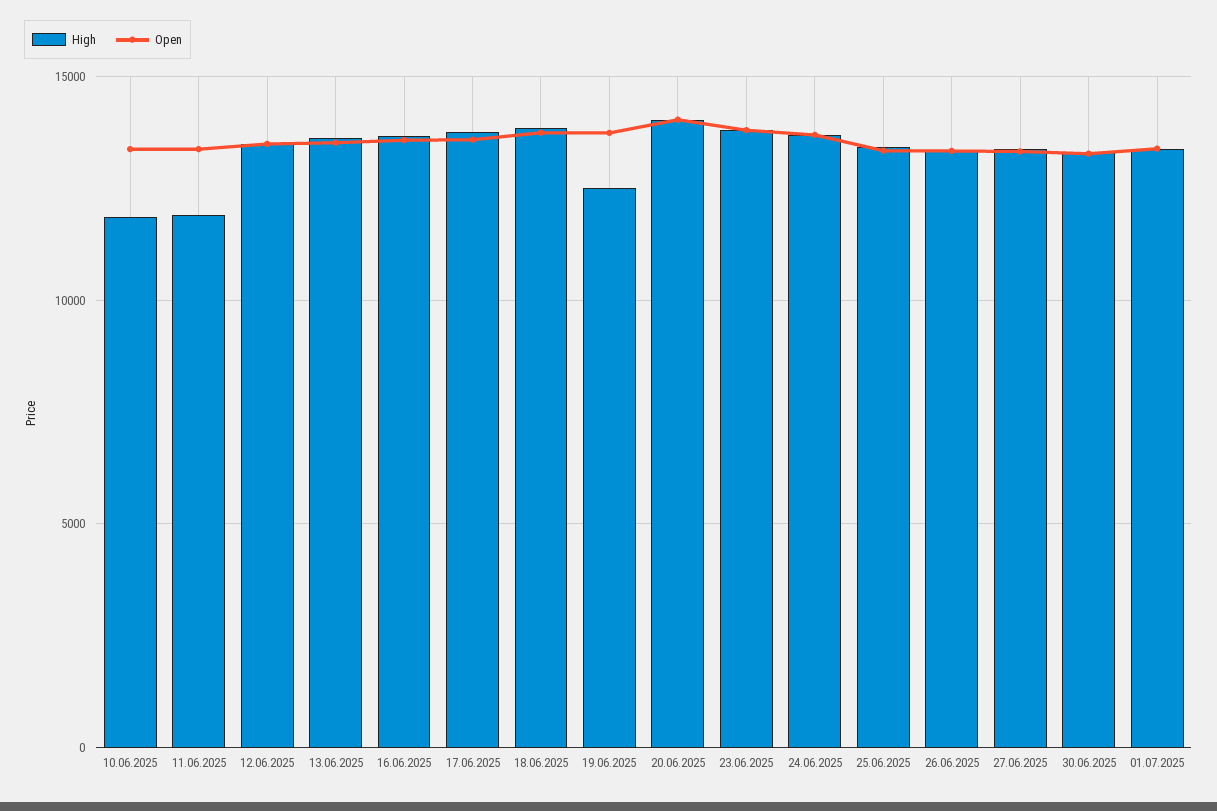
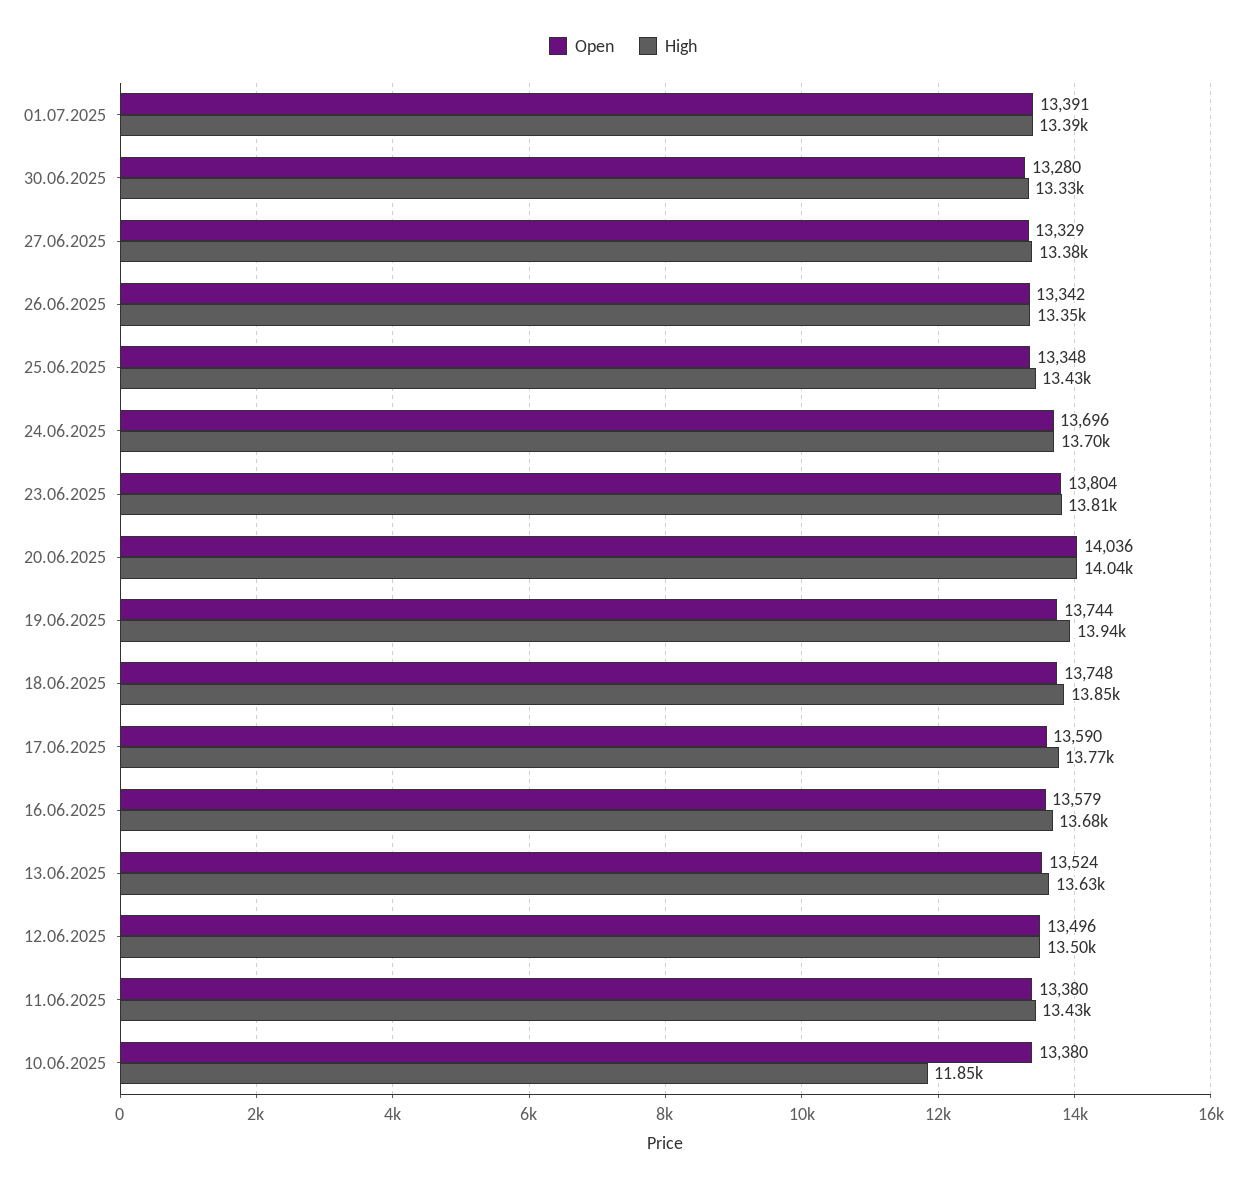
High, 11.06.2025: 12000 -> 13430
High, 19.06.2025: 12500 -> 13940

